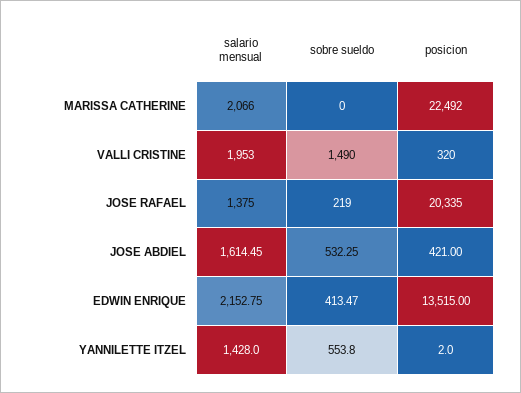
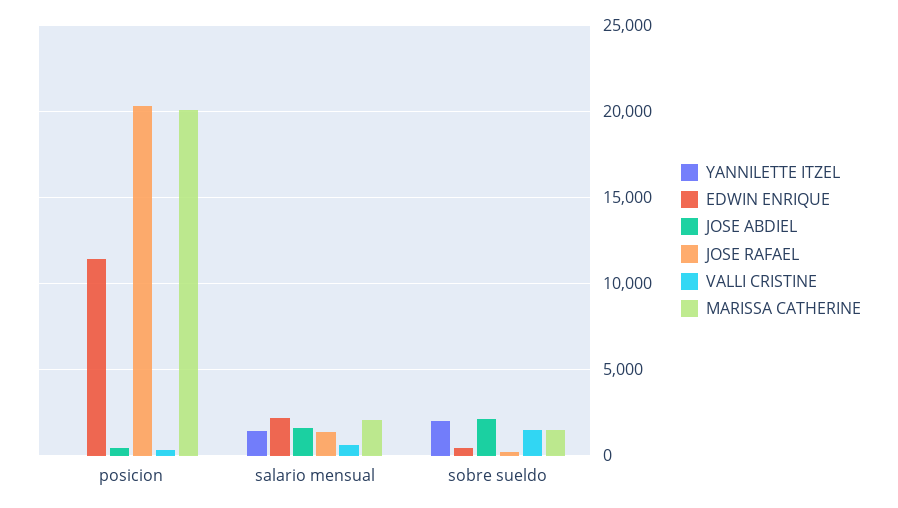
MARISSA CATHERINE, sobre sueldo: 0 -> 1500
MARISSA CATHERINE, posicion: 22492 -> 20000
VALLI CRISTINE, salario mensual: 1953 -> 500
JOSE ABDIEL, sobre sueldo: 532.25 -> 2000
EDWIN ENRIQUE, posicion: 13515 -> 11500
YANNILETTE ITZEL, sobre sueldo: 553.8 -> 2000

